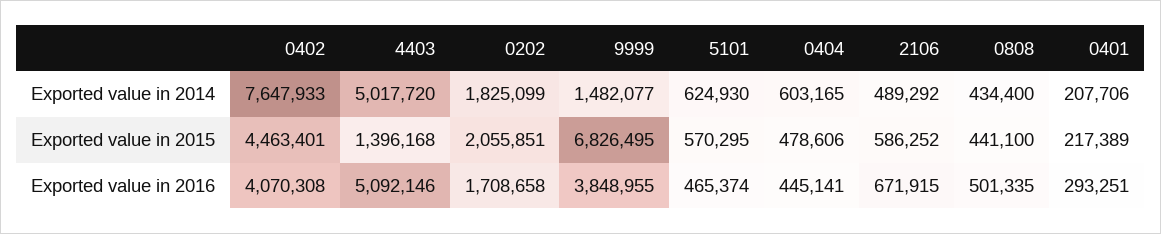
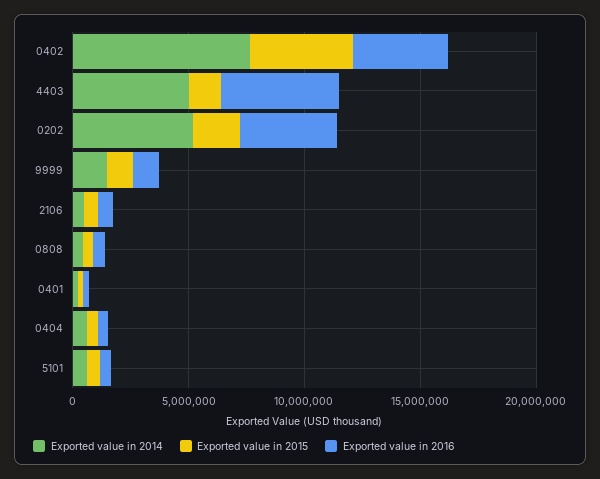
Exported value in 2014, 0202: 1825099 -> 5000000
Exported value in 2015, 9999: 6826495 -> 1000000
Exported value in 2016, 0202: 1708658 -> 4000000
Exported value in 2016, 9999: 3848955 -> 1000000

